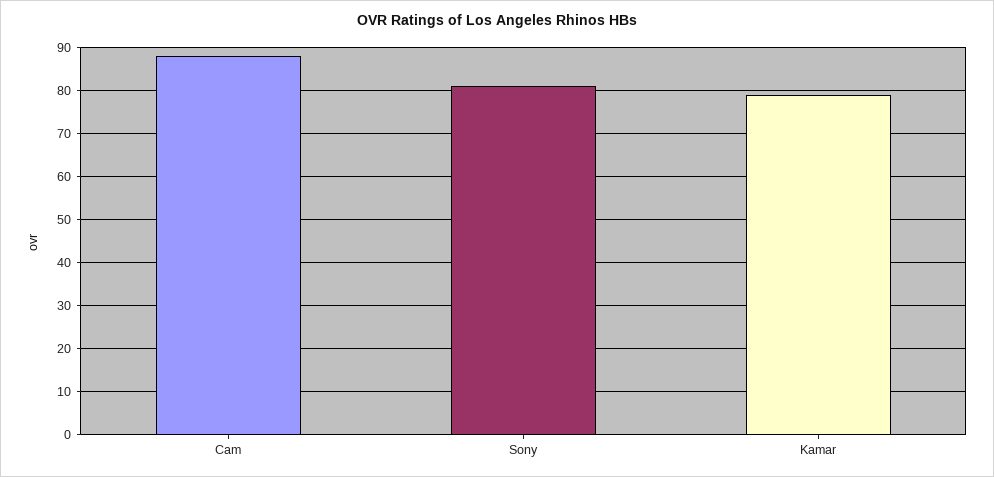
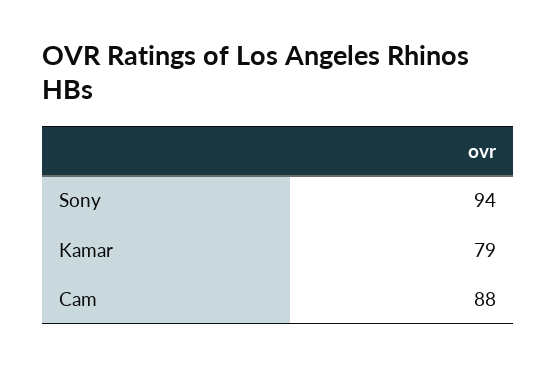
Sony: 80 -> 94

